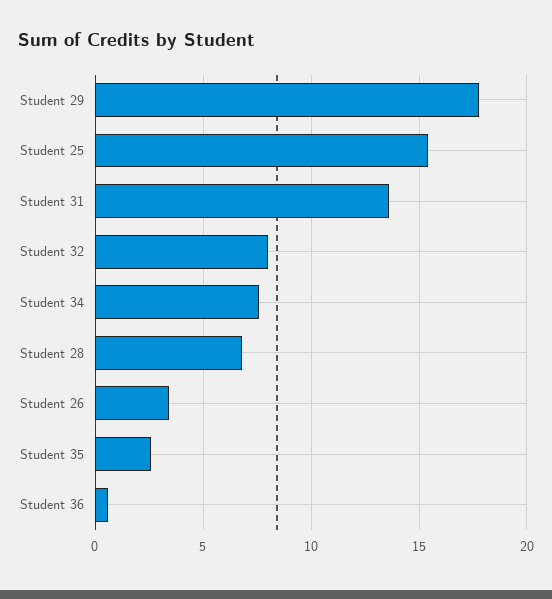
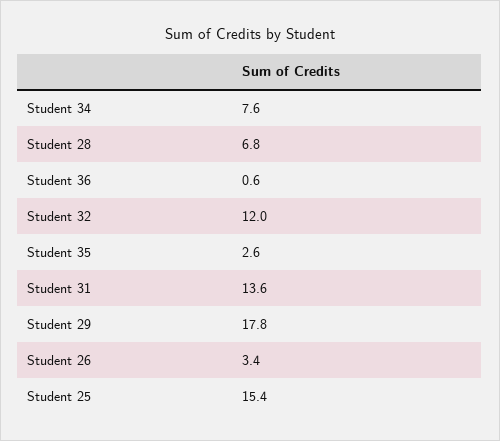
Student 32: 8 -> 12

